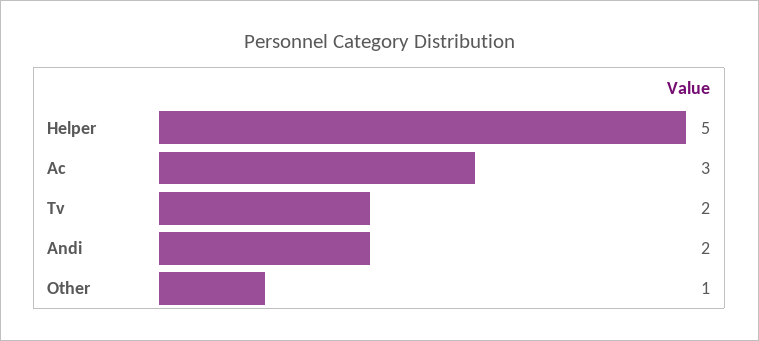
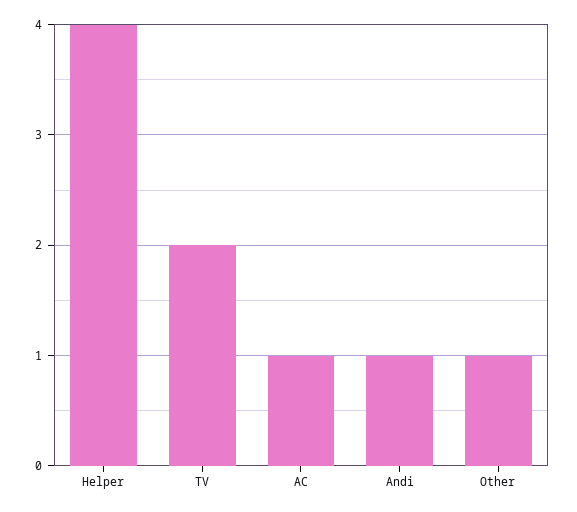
Helper: 5 -> 4
Ac: 3 -> 1
Andi: 2 -> 1

